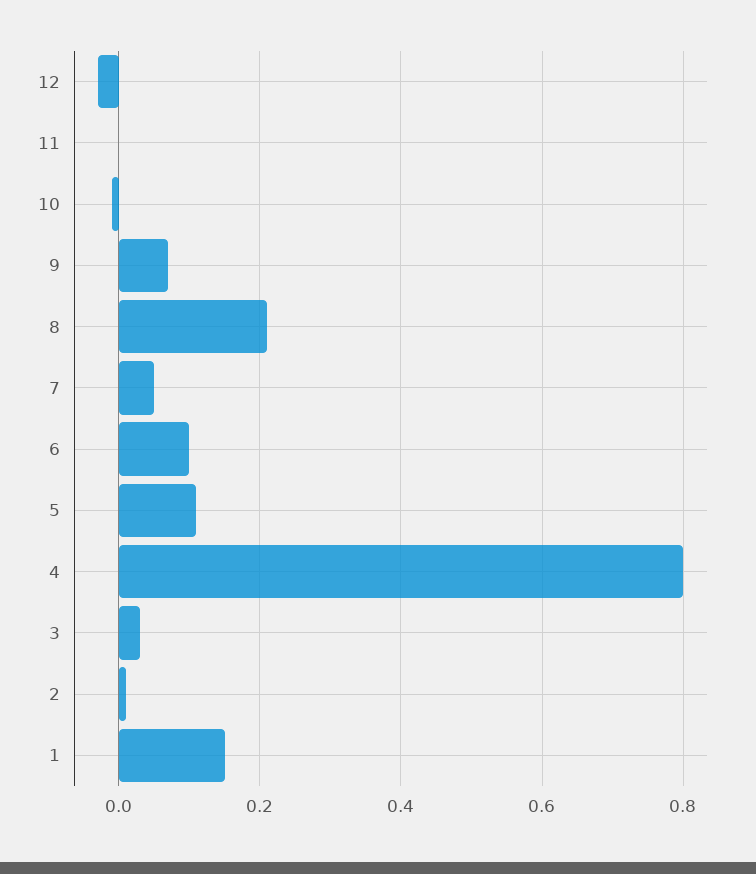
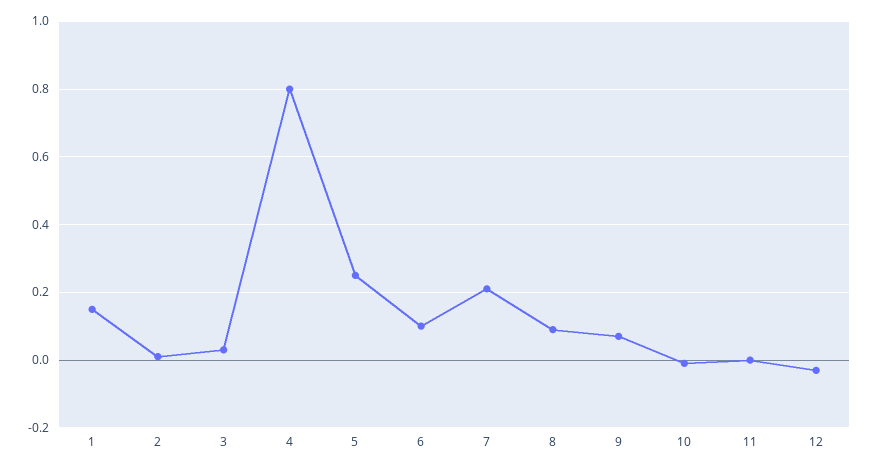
8: 0.2 -> 0.1
7: 0.05 -> 0.2
5: 0.1 -> 0.25

